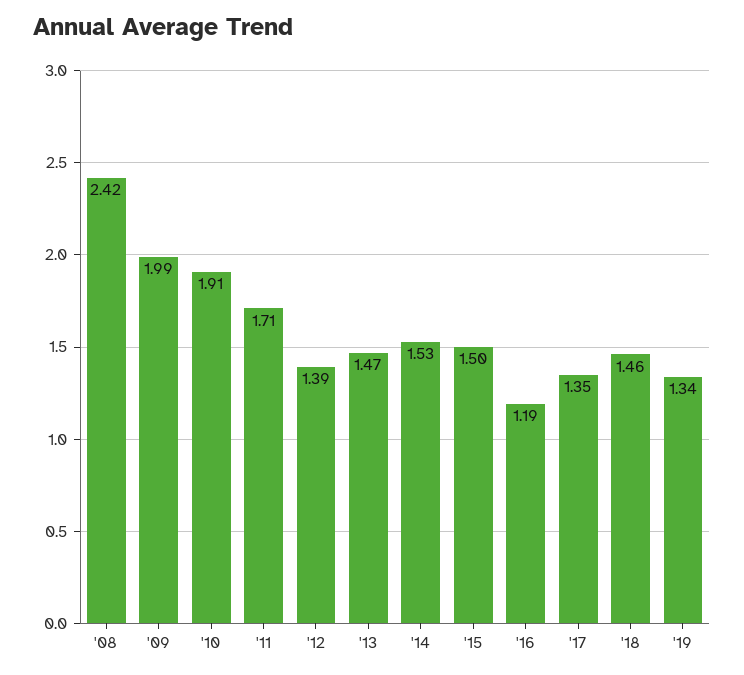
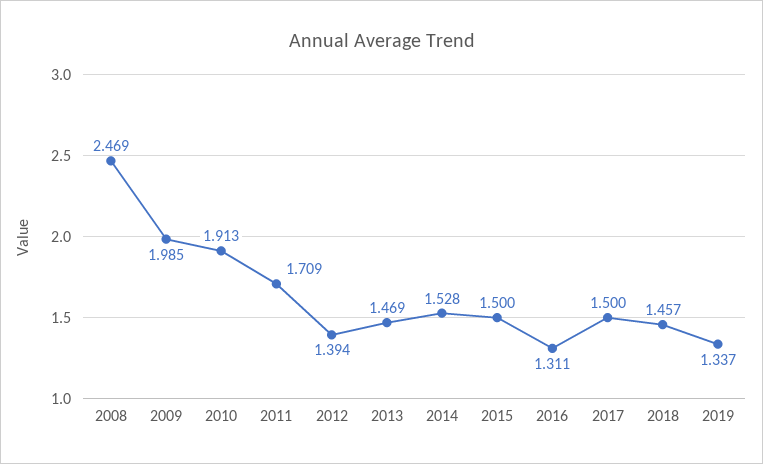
'08: 2.42 -> 2.469
'16: 1.19 -> 1.311
'17: 1.35 -> 1.5

